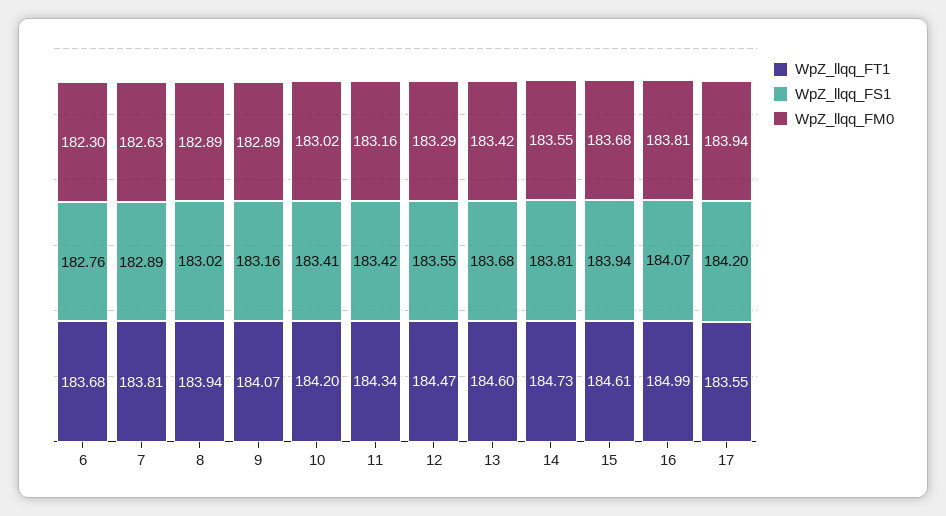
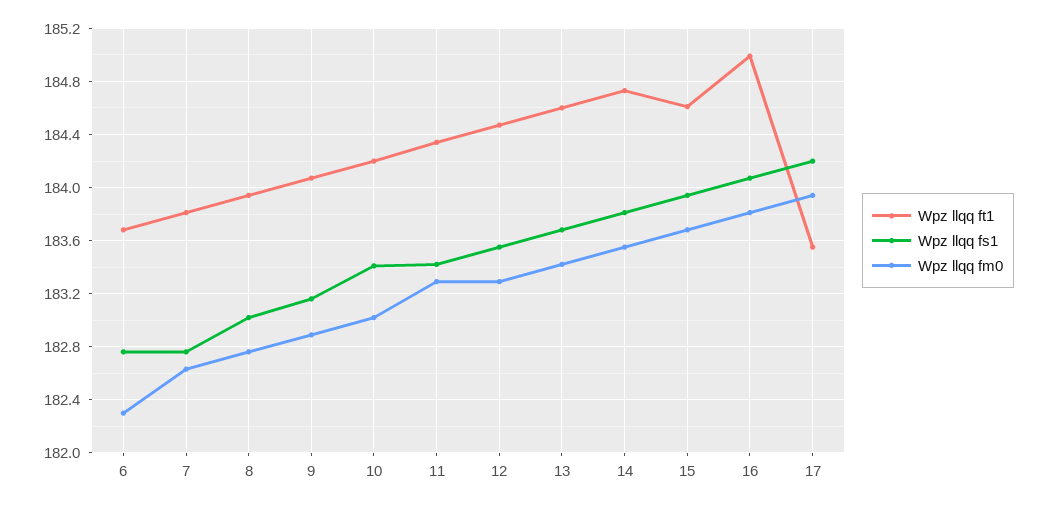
WpZ_llqq_FS1, 7: 182.89 -> 182.75
WpZ_llqq_FM0, 8: 182.89 -> 182.75
WpZ_llqq_FM0, 11: 183.16 -> 183.3

